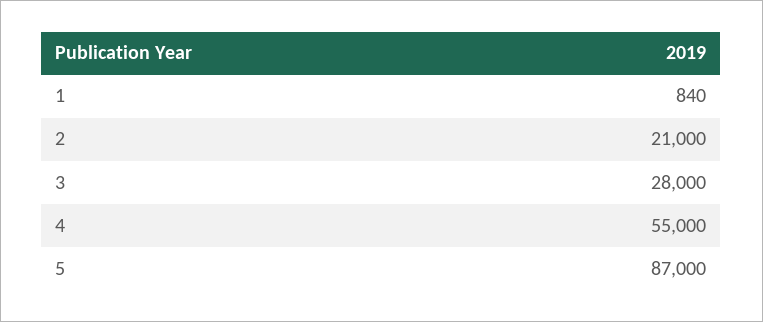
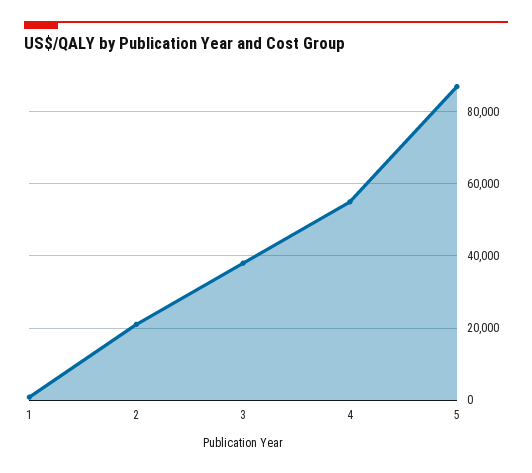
3: 28000 -> 38000

